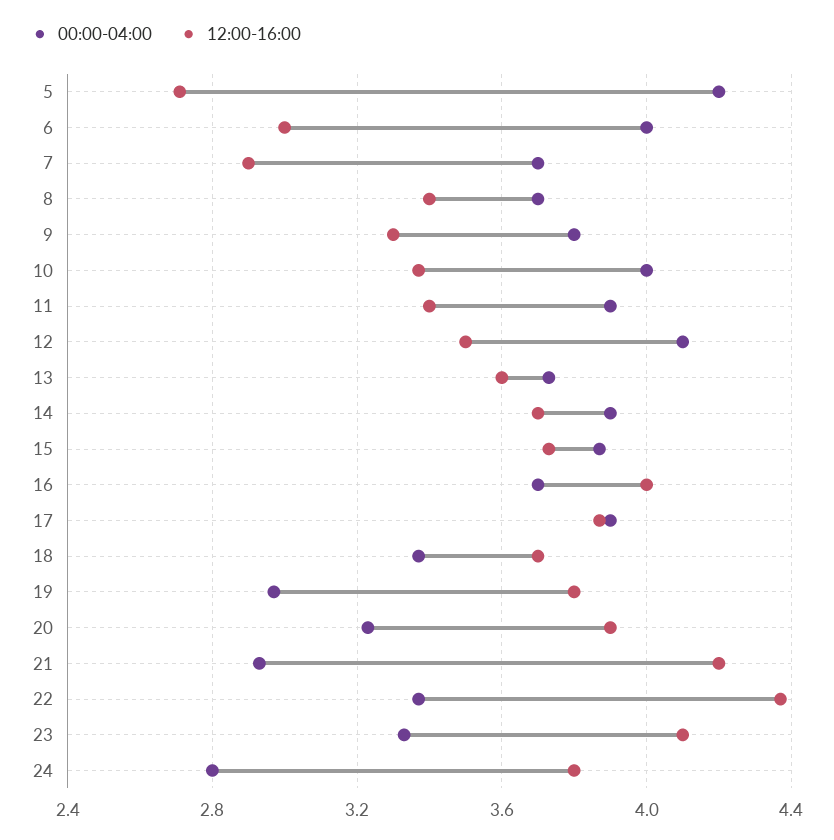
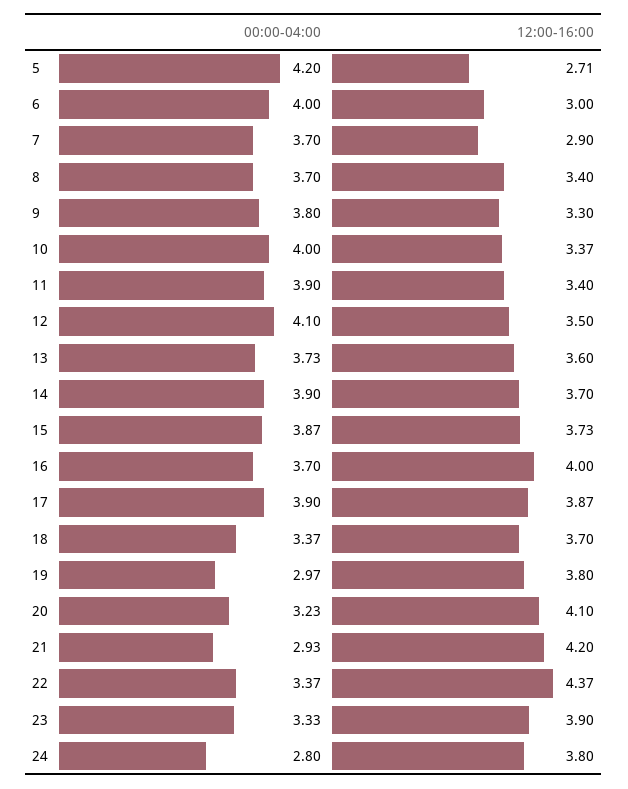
12:00-16:00, 20: 3.9 -> 4.1
12:00-16:00, 23: 4.1 -> 3.9

